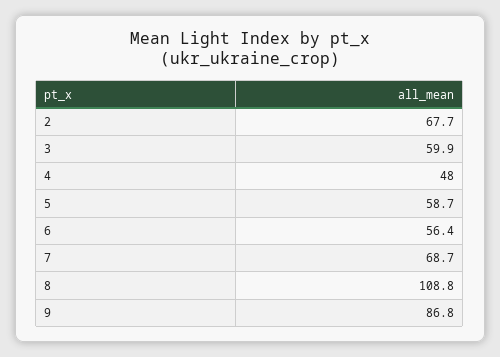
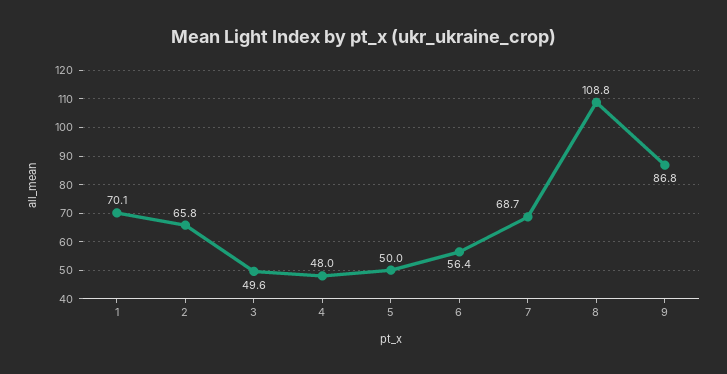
2: 67.7 -> 65.8
3: 59.9 -> 49.6
5: 58.7 -> 50
1: none -> 70.1

